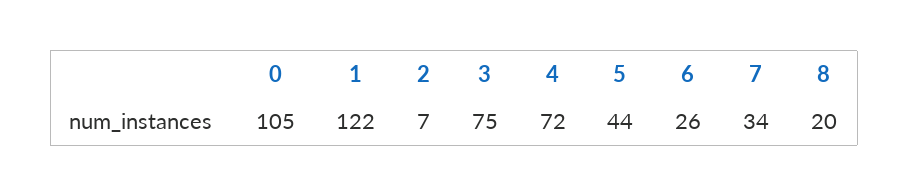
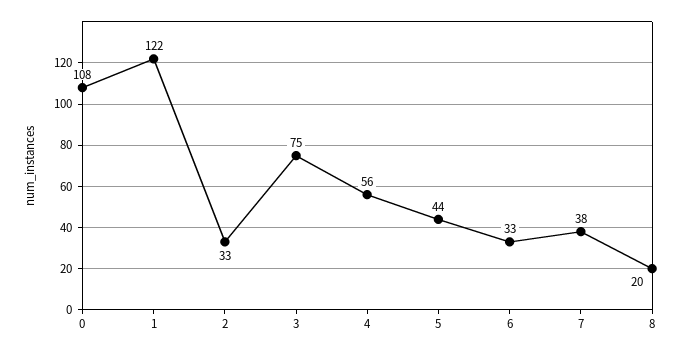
0: 105 -> 108
2: 7 -> 33
4: 72 -> 56
6: 26 -> 33
7: 34 -> 38

